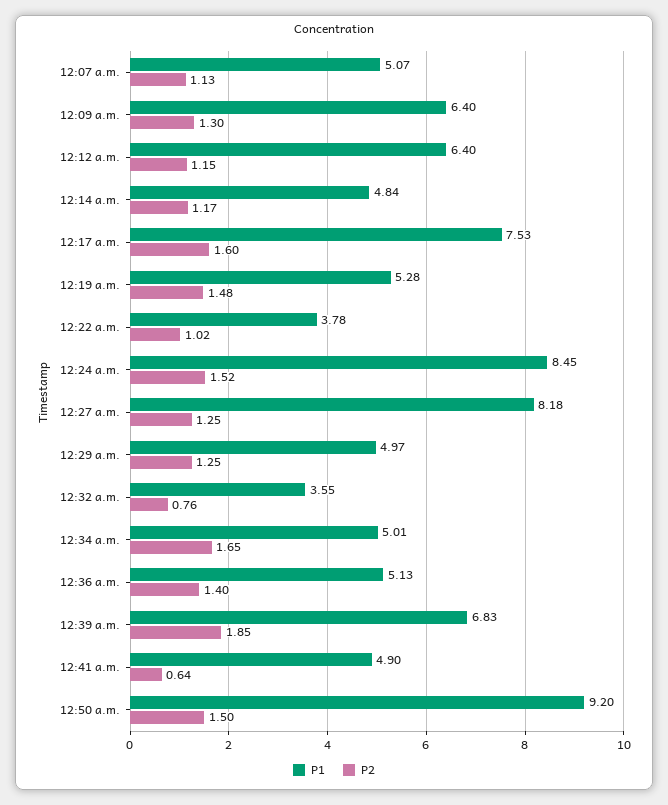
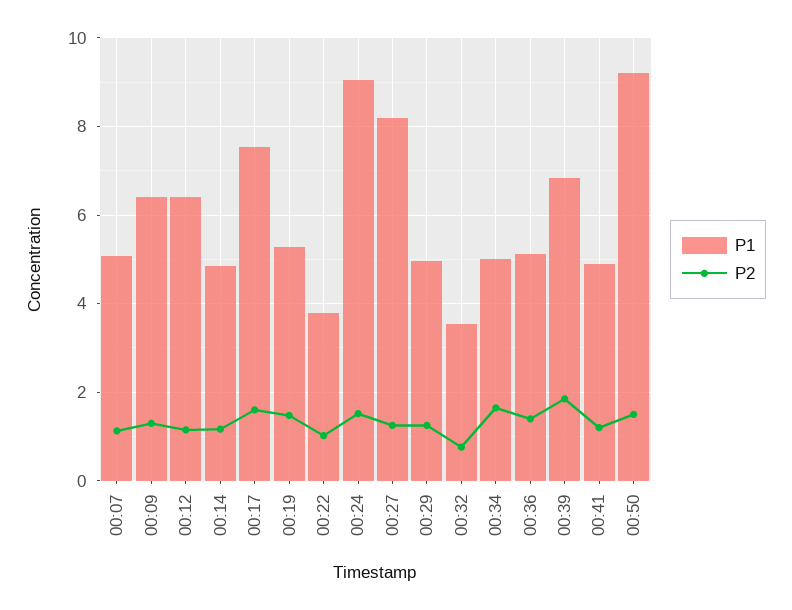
P1, 12:24 a.m.: 8.45 -> 9
P2, 12:41 a.m.: 0.64 -> 1.2

